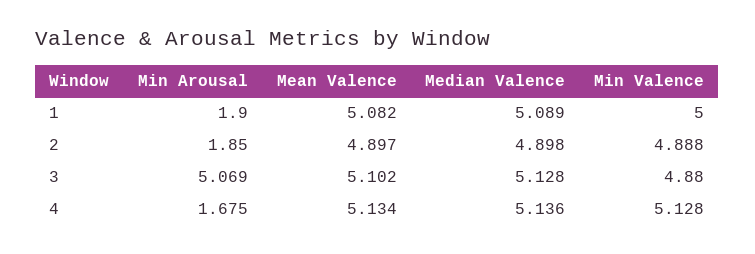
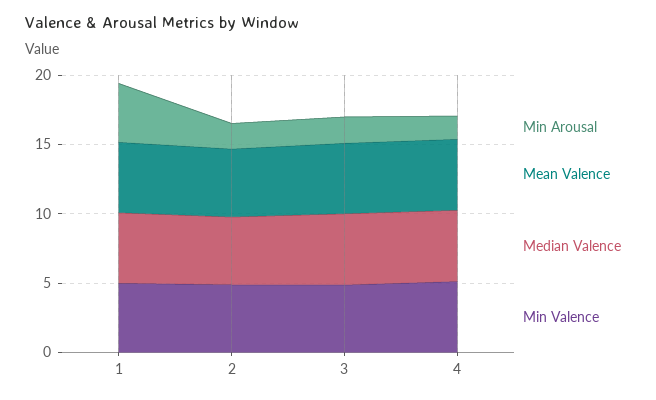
Min Arousal, 1: 1.9 -> 4
Min Arousal, 3: 5.069 -> 2

